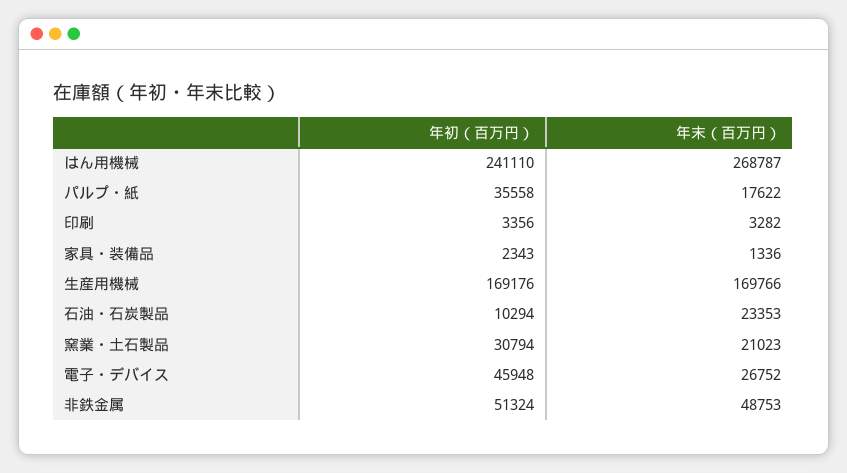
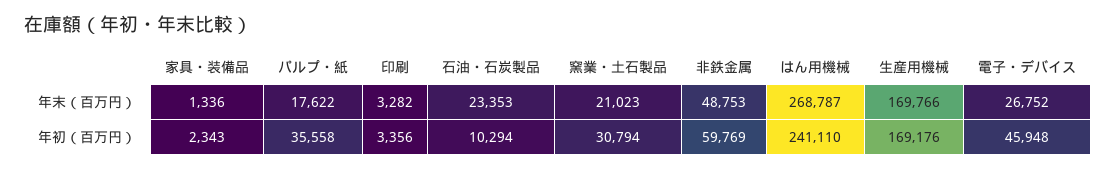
年初（百万円）, 非鉄金属: 51324 -> 59769

